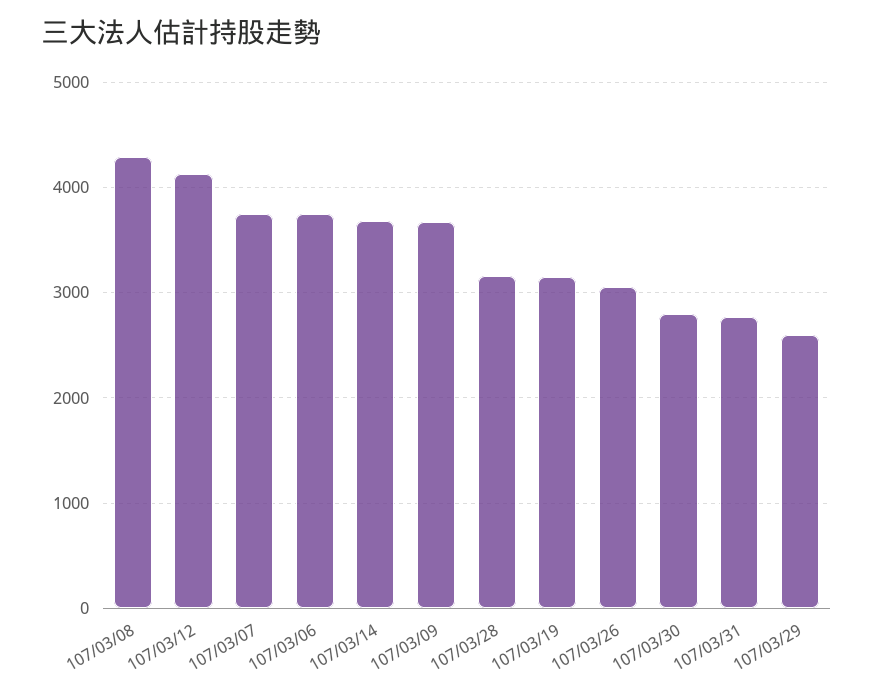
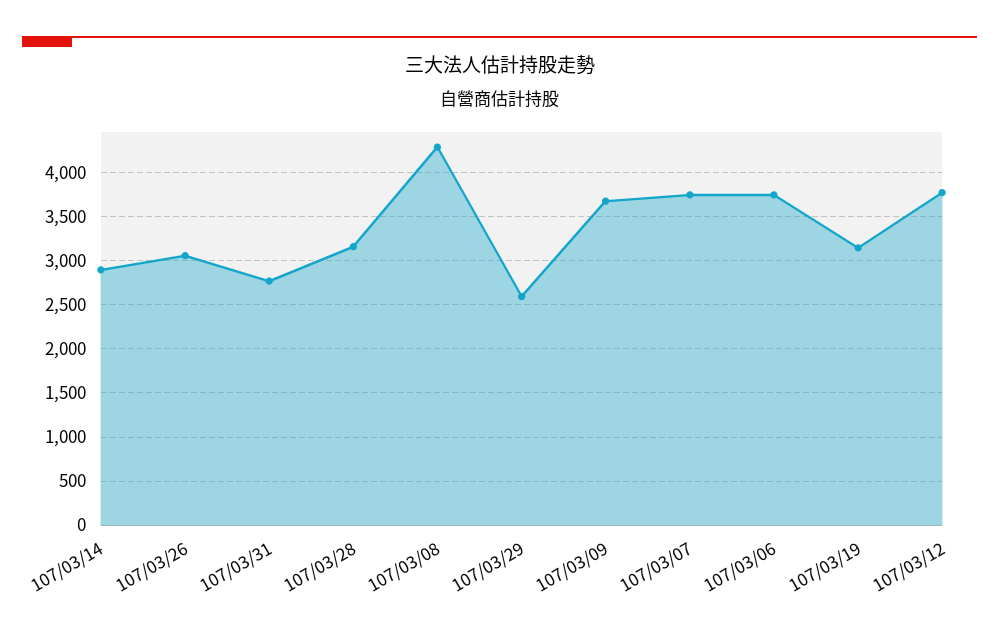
107/03/12: 4100 -> 3800
107/03/14: 3700 -> 2900
107/03/30: 2800 -> none

